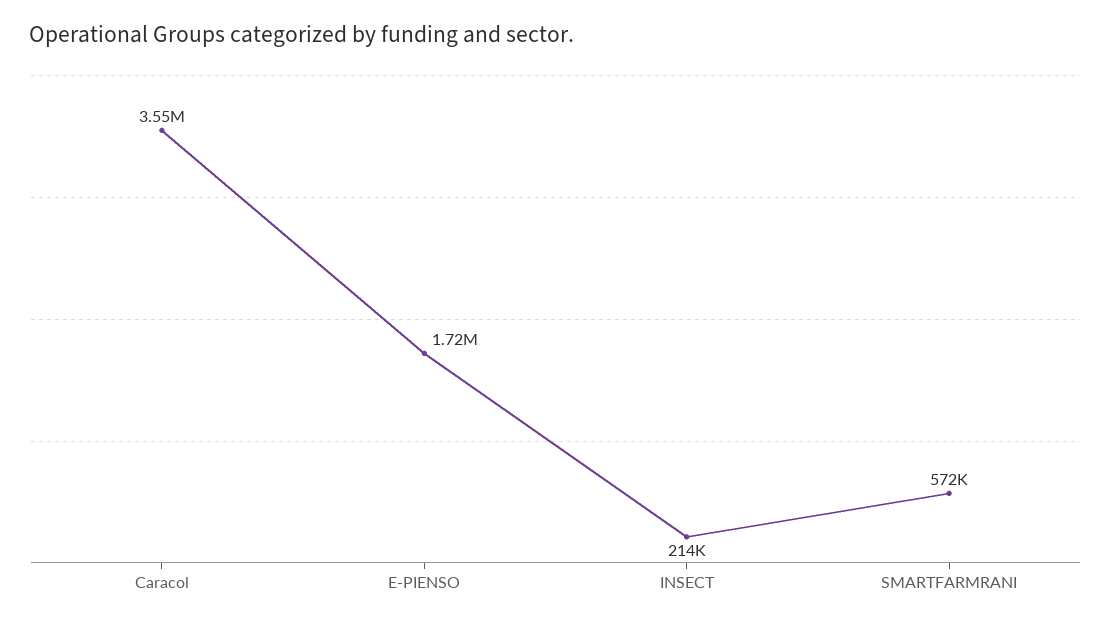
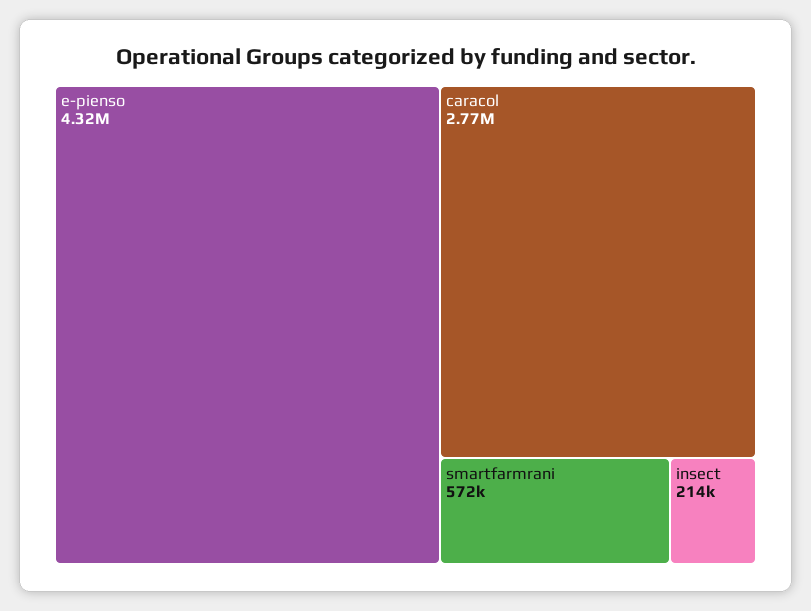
Caracol: 3550000 -> 2770000
E-PIENSO: 1720000 -> 4320000

